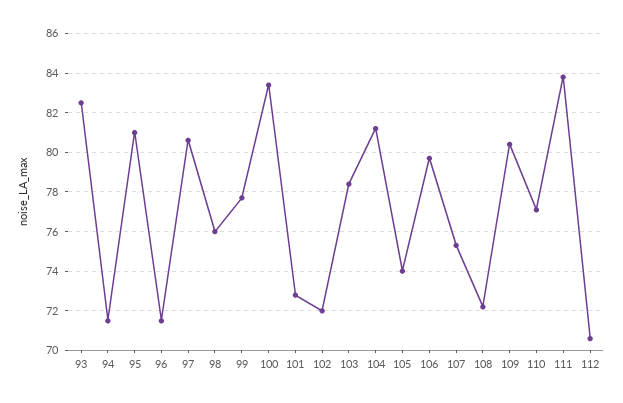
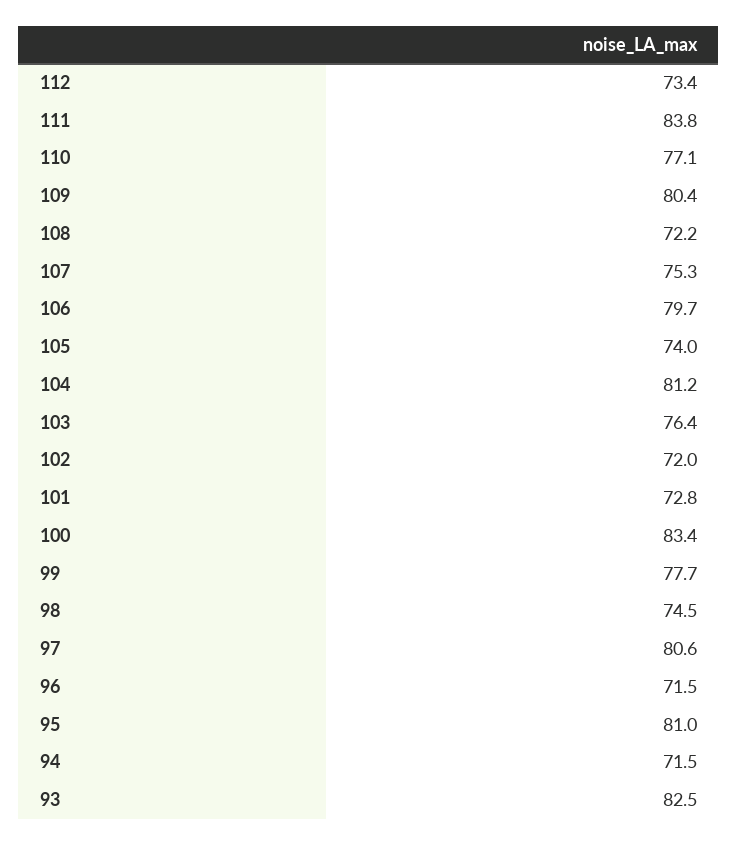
98: 76 -> 74.5
103: 78.5 -> 76.4
112: 70.5 -> 73.4

